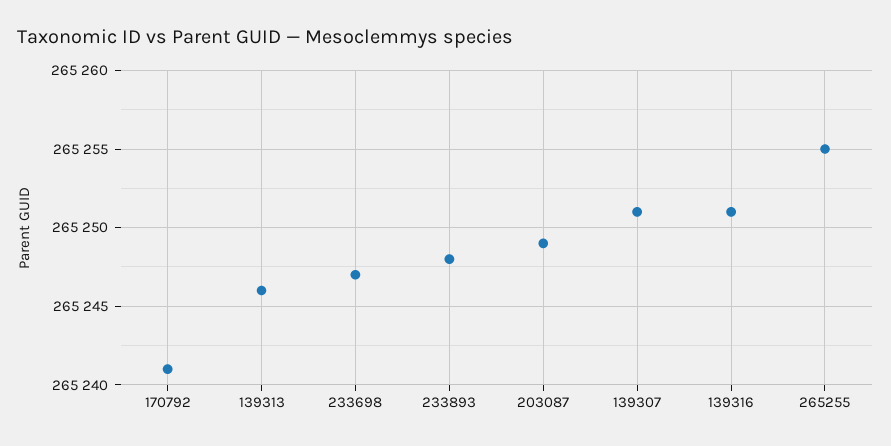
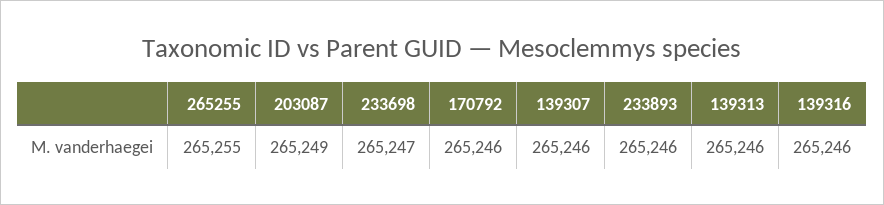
170792: 265241 -> 265246
233893: 265248 -> 265246
139307: 265251 -> 265246
139316: 265251 -> 265246

